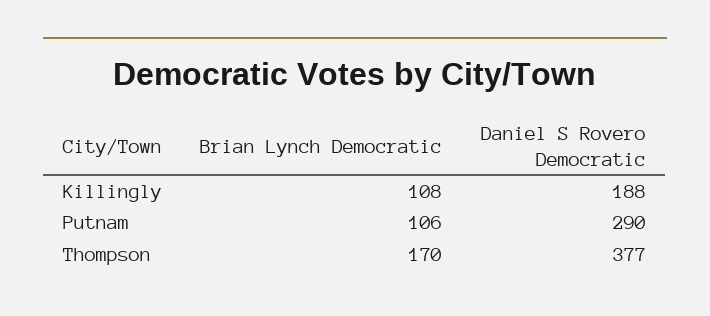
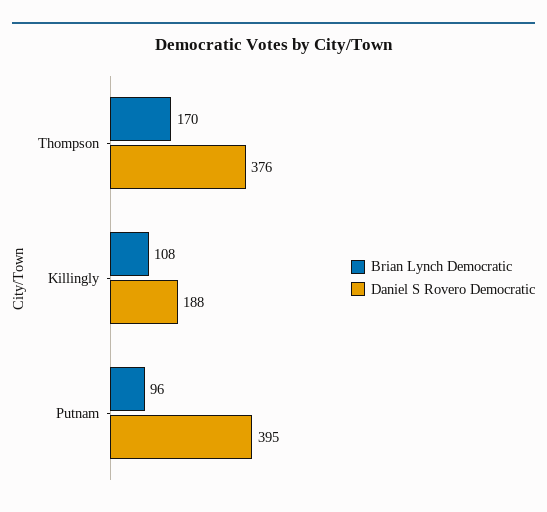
Brian Lynch Democratic, Putnam: 106 -> 96
Daniel S Rovero Democratic, Putnam: 290 -> 395
Daniel S Rovero Democratic, Thompson: 377 -> 376

